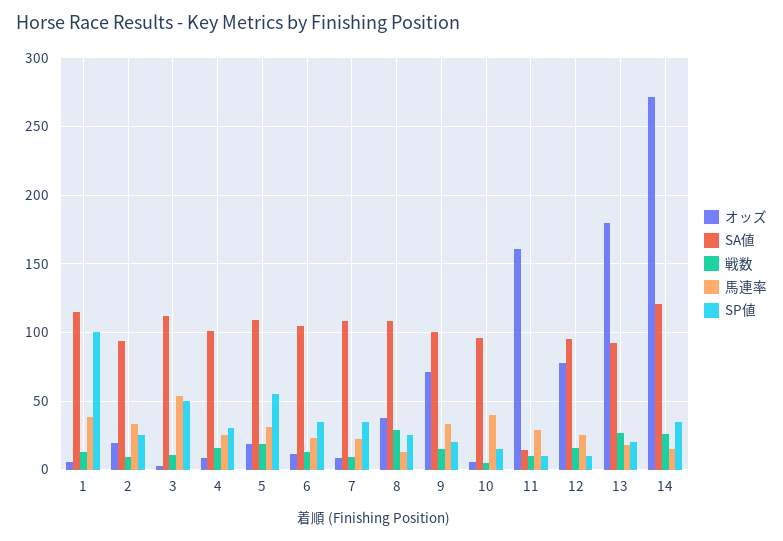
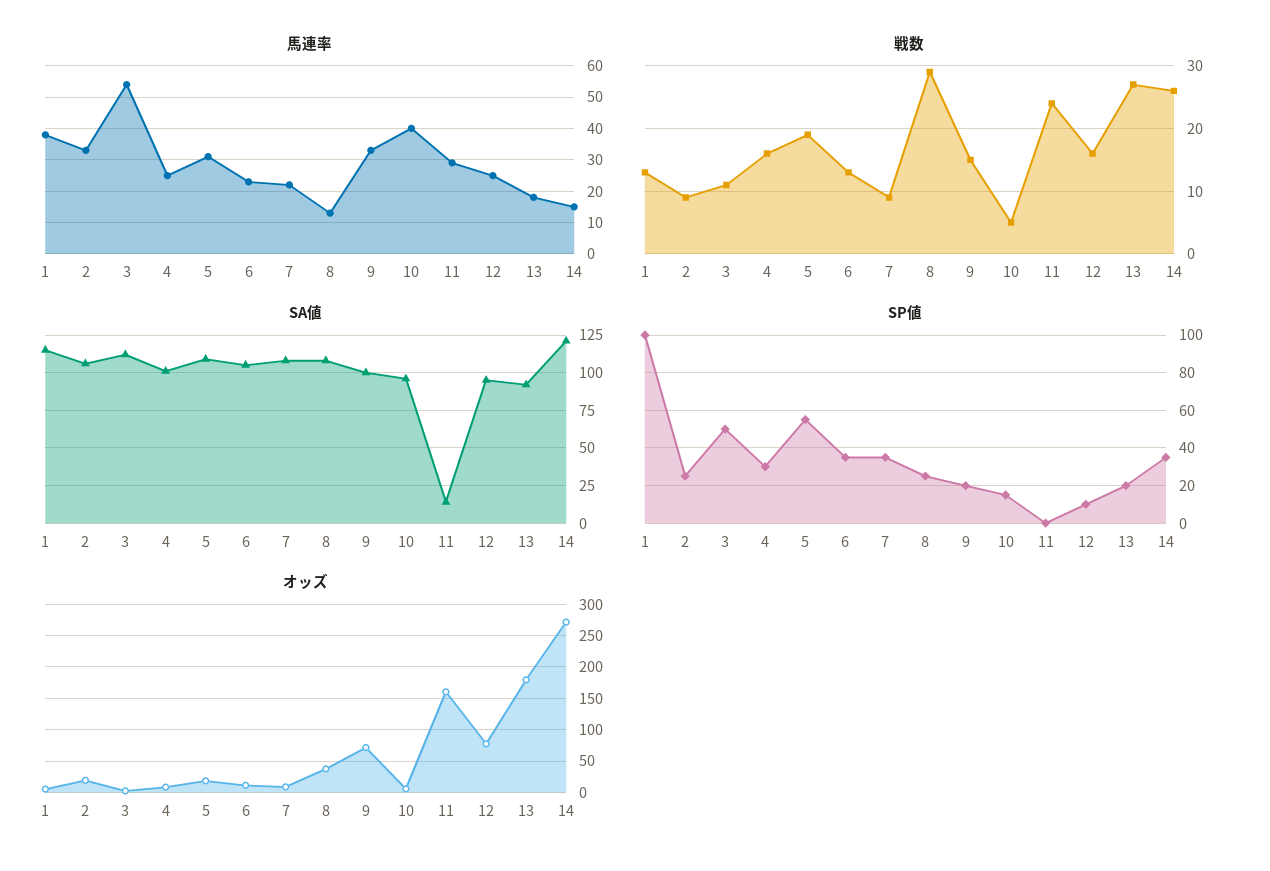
SA値, 2: 95 -> 105
戦数, 11: 10 -> 24
SP値, 11: 10 -> 0

